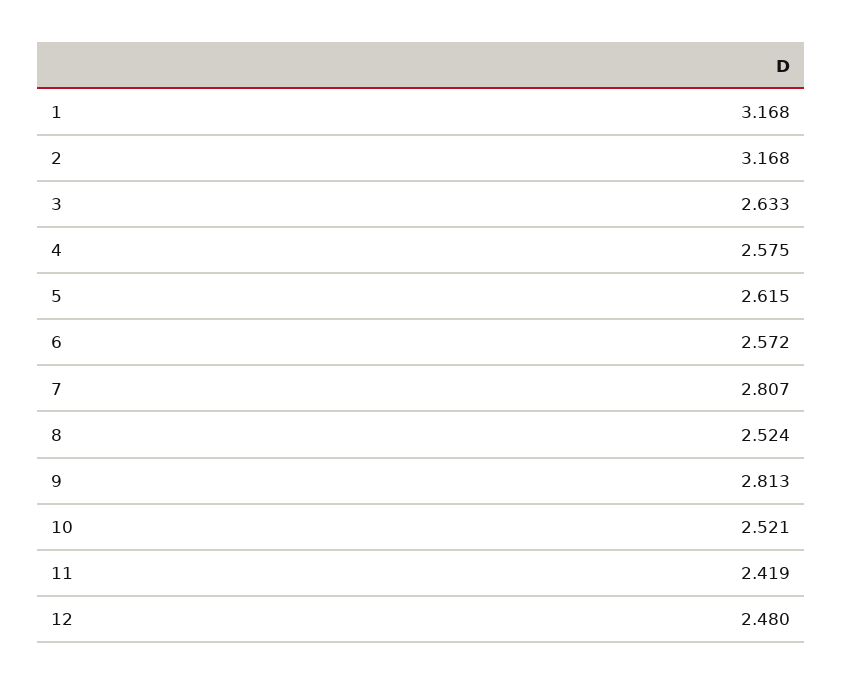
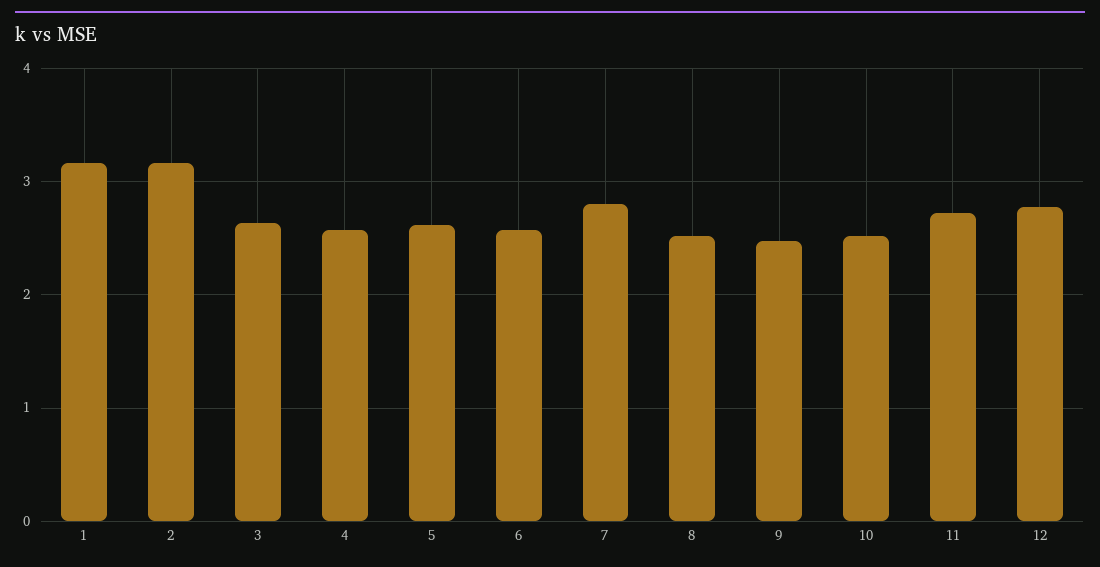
9: 2.813 -> 2.5
11: 2.419 -> 2.7
12: 2.48 -> 2.8

